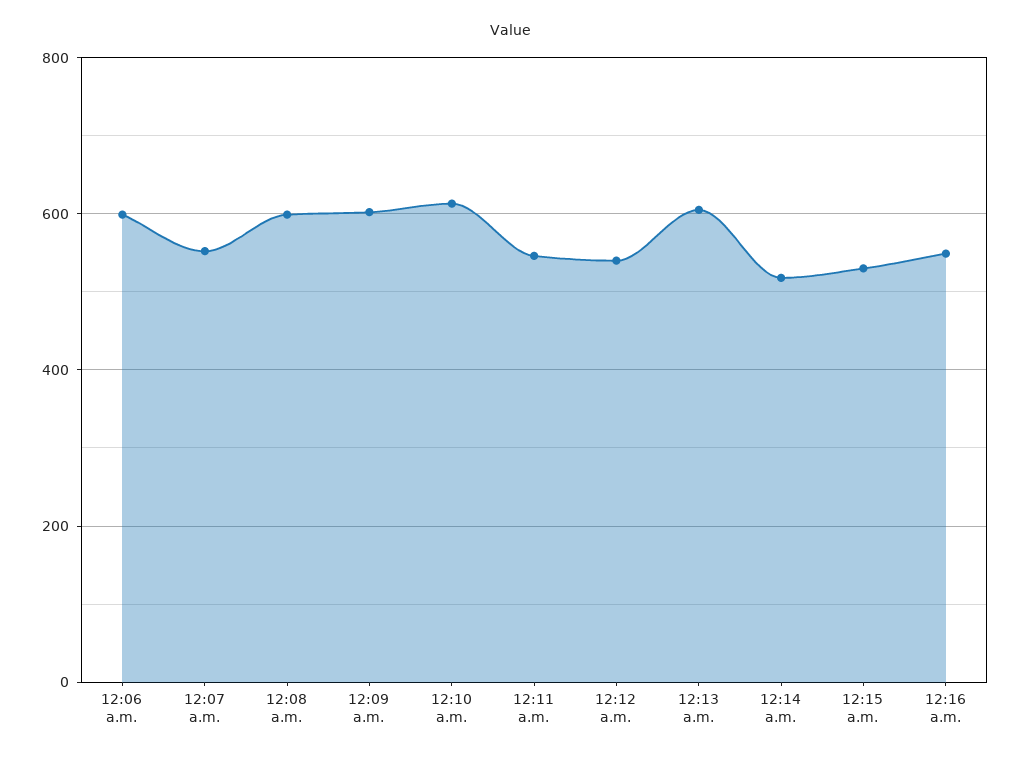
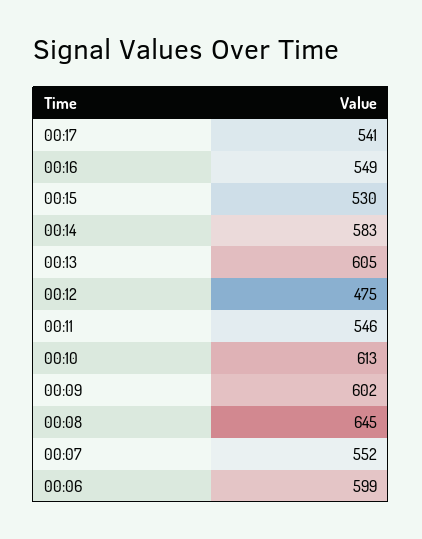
12:08 a.m.: 600 -> 645
12:12 a.m.: 540 -> 475
12:14 a.m.: 520 -> 583
00:17: none -> 541

